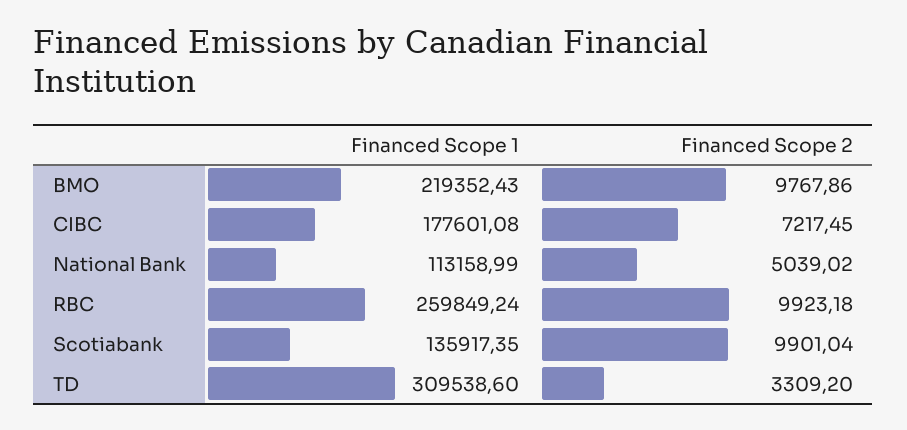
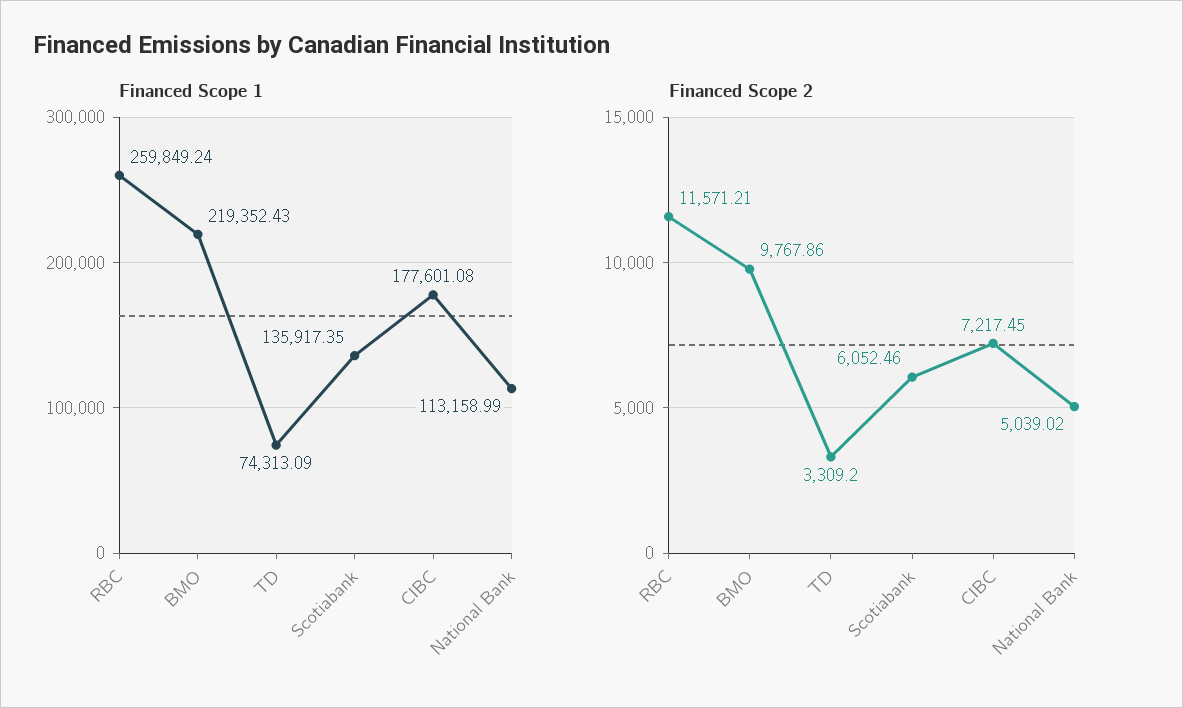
Financed Scope 2, RBC: 9923.18 -> 11571.21
Financed Scope 2, Scotiabank: 9901.04 -> 6052.46
Financed Scope 1, TD: 309538.6 -> 74313.09

